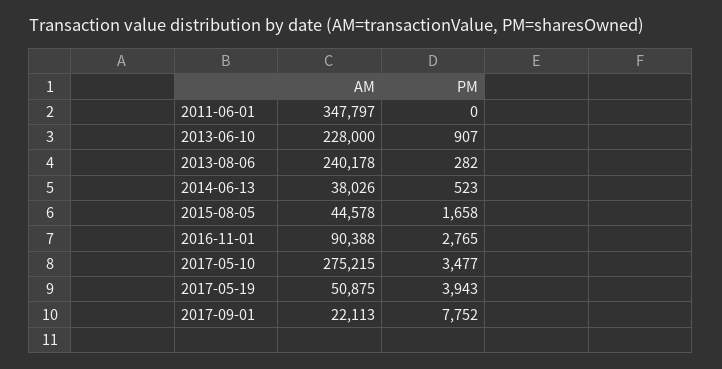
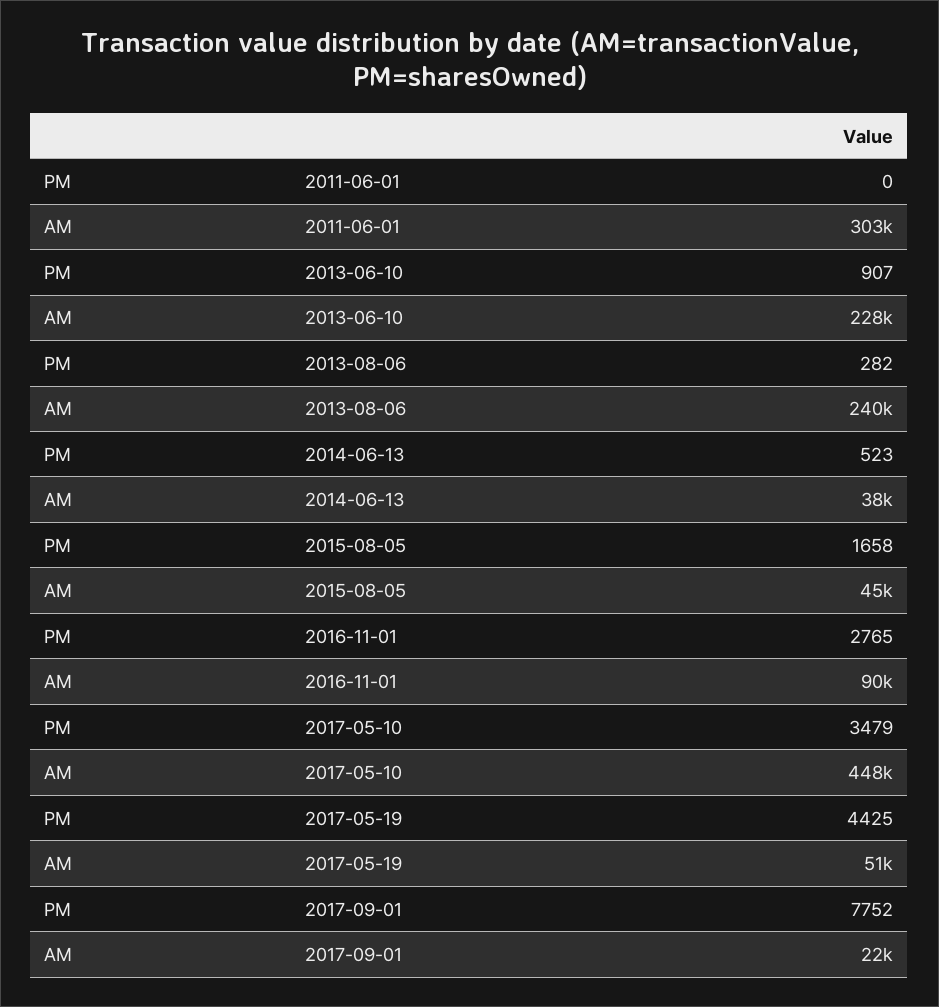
AM, 2011-06-01: 347797 -> 303000
AM, 2017-05-10: 275215 -> 448000
PM, 2017-05-10: 3477 -> 3479
PM, 2017-05-19: 3943 -> 4425

